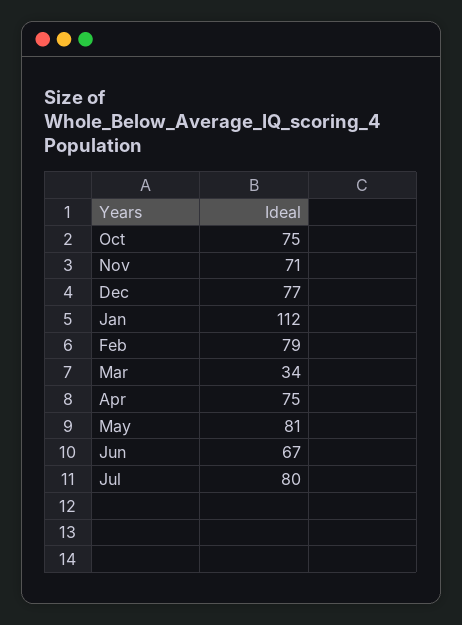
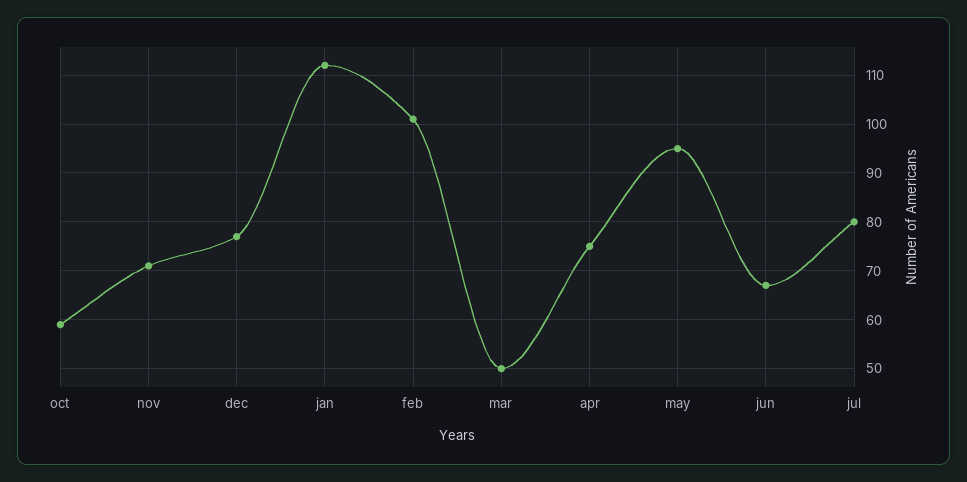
Oct: 75 -> 60
Feb: 79 -> 100
Mar: 34 -> 50
May: 81 -> 95

